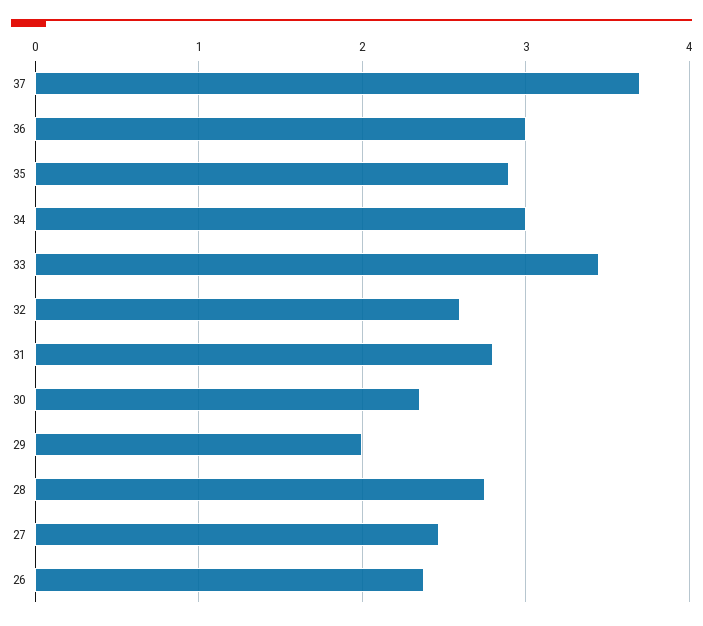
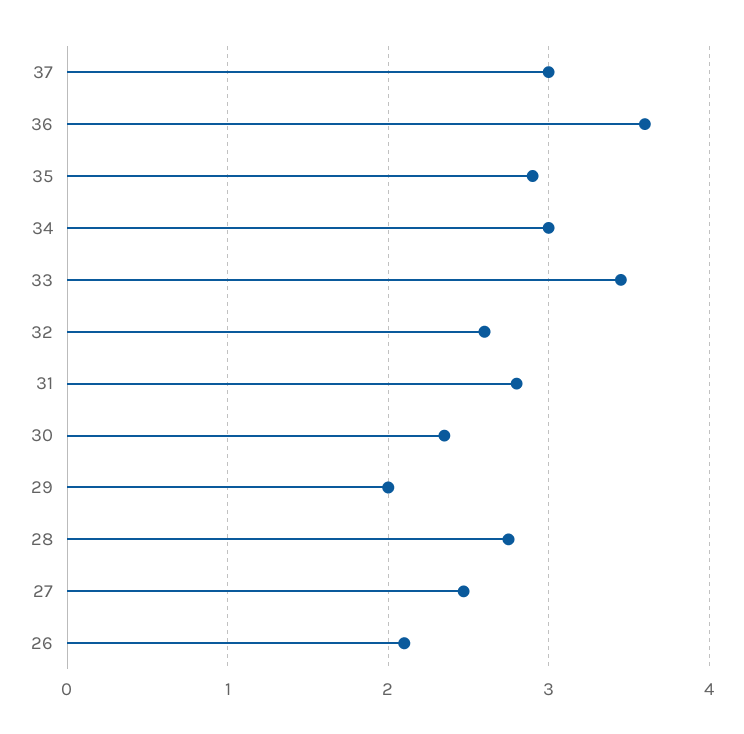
37: 3.7 -> 3
36: 3 -> 3.6
26: 2.4 -> 2.1

